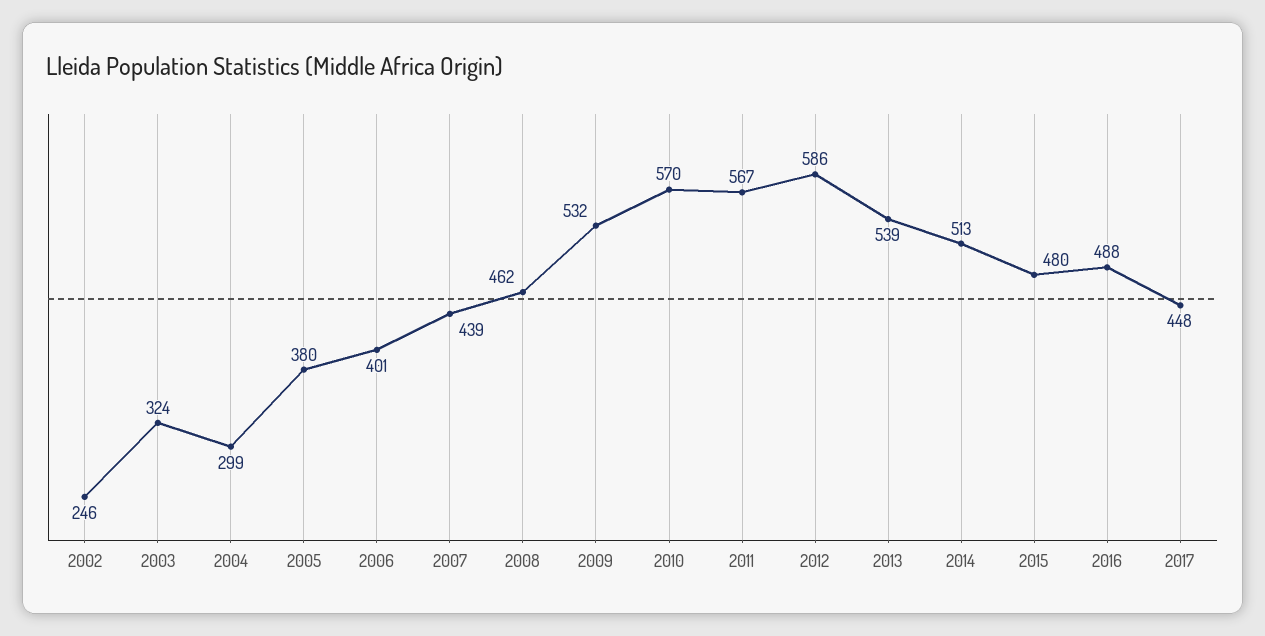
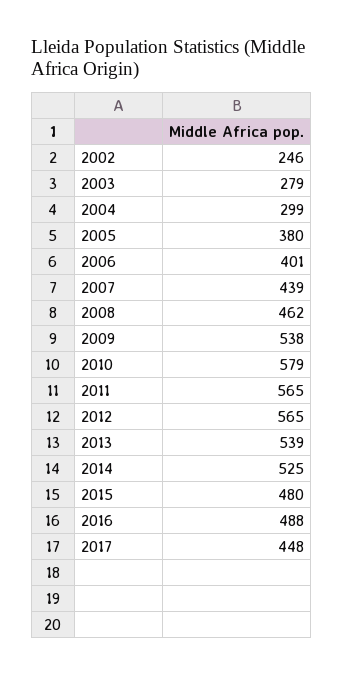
2003: 324 -> 279
2009: 532 -> 538
2010: 570 -> 579
2011: 567 -> 565
2012: 586 -> 565
2014: 513 -> 525

